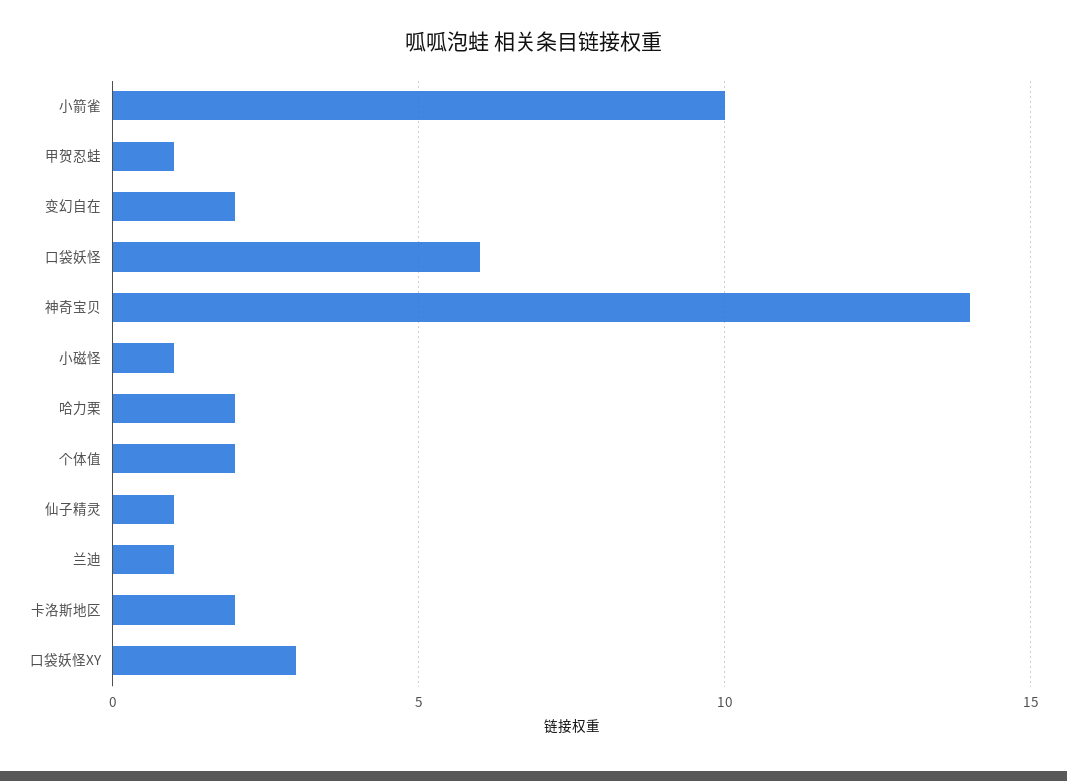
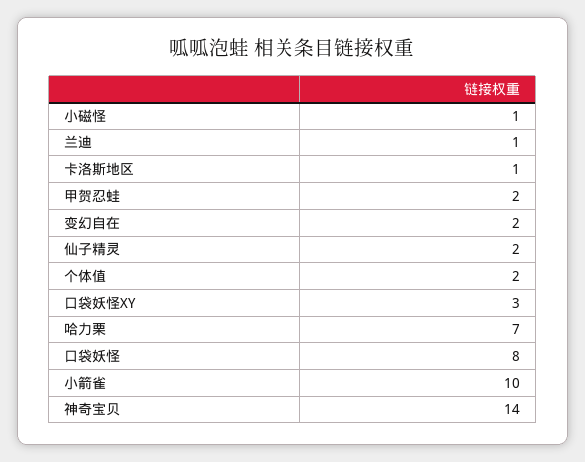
甲贺忍蛙: 1 -> 2
口袋妖怪: 6 -> 8
哈力栗: 2 -> 7
仙子精灵: 1 -> 2
卡洛斯地区: 2 -> 1

